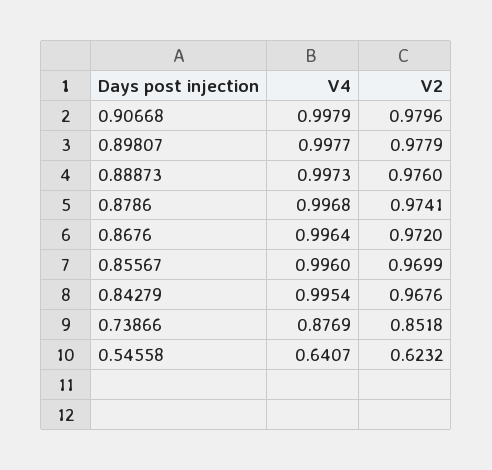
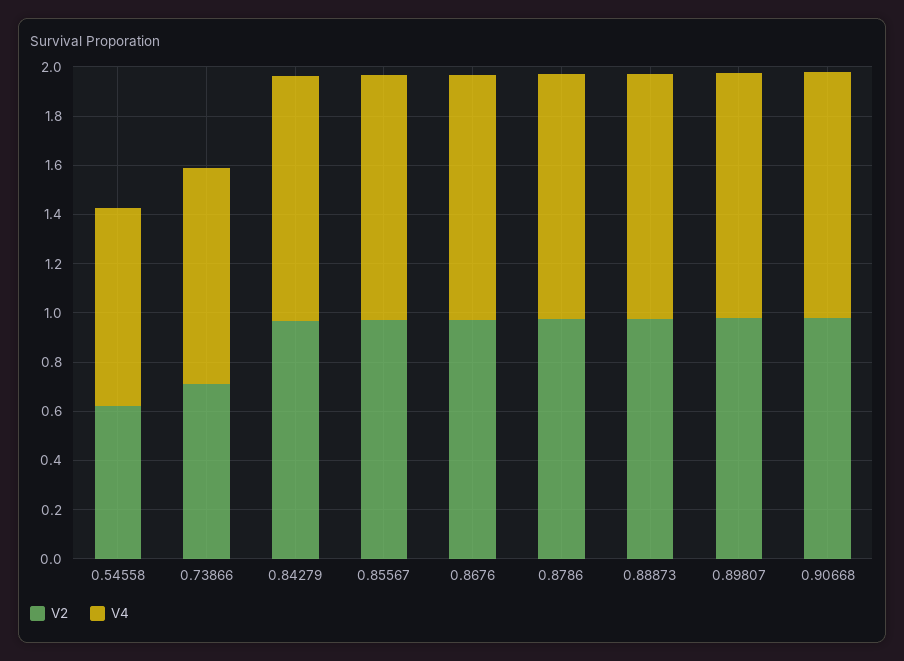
V2, 0.73866: 0.8518 -> 0.7
V4, 0.54558: 0.6407 -> 0.8

